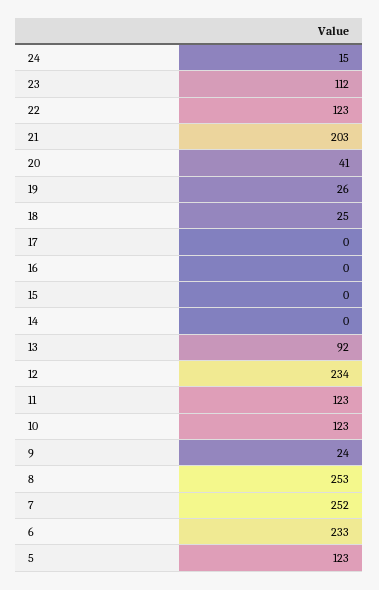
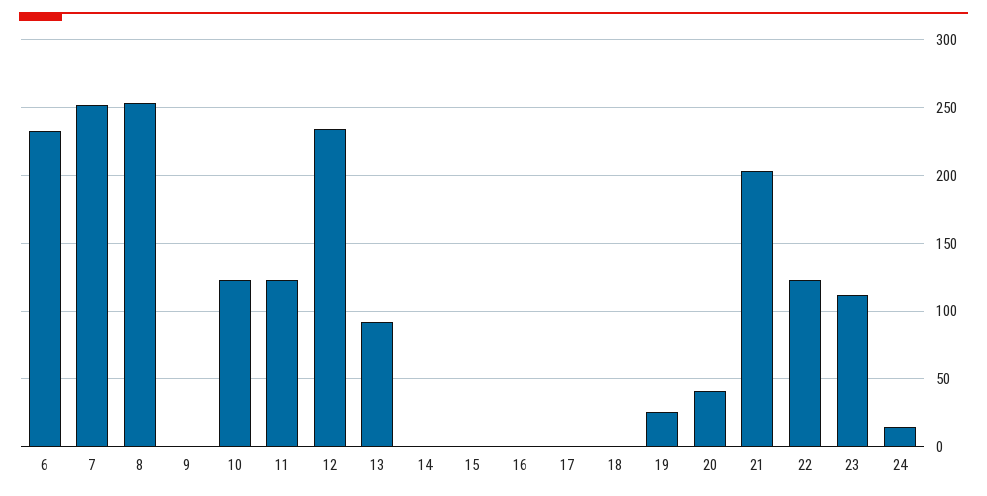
18: 25 -> 0
9: 24 -> 0
5: 123 -> none

